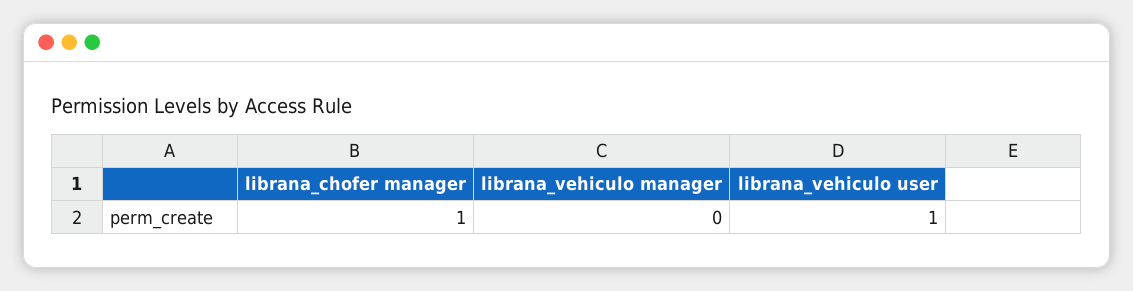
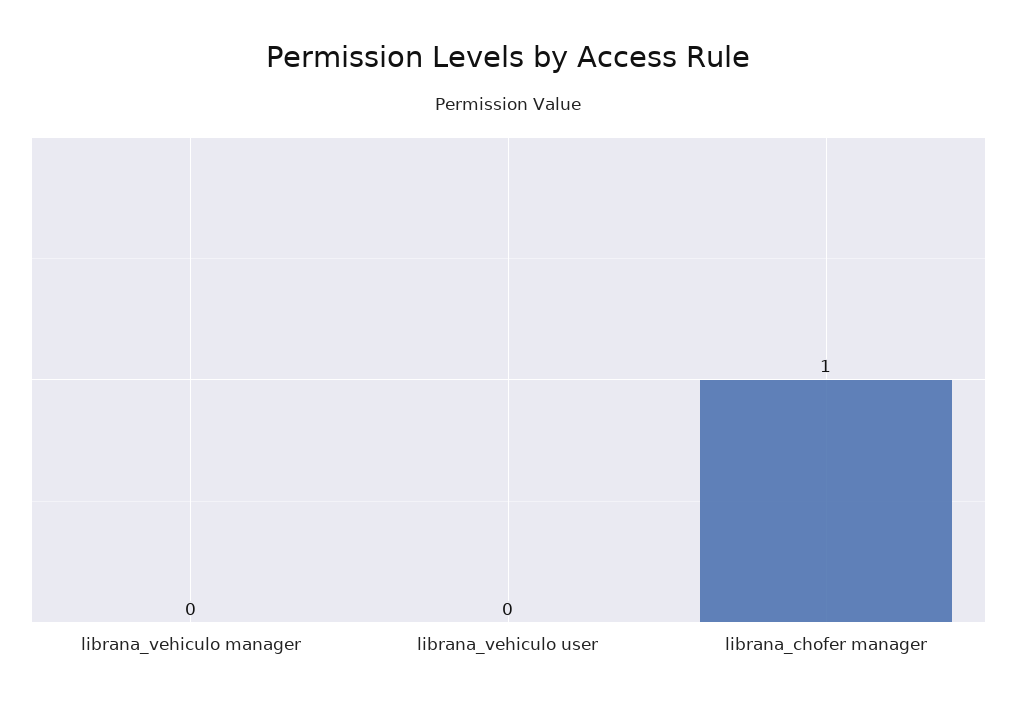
librana_vehiculo user: 1 -> 0

